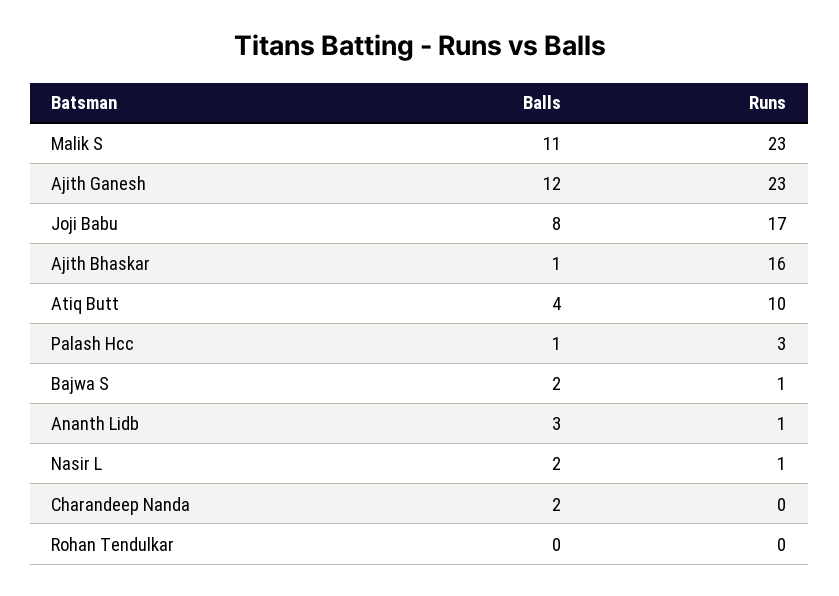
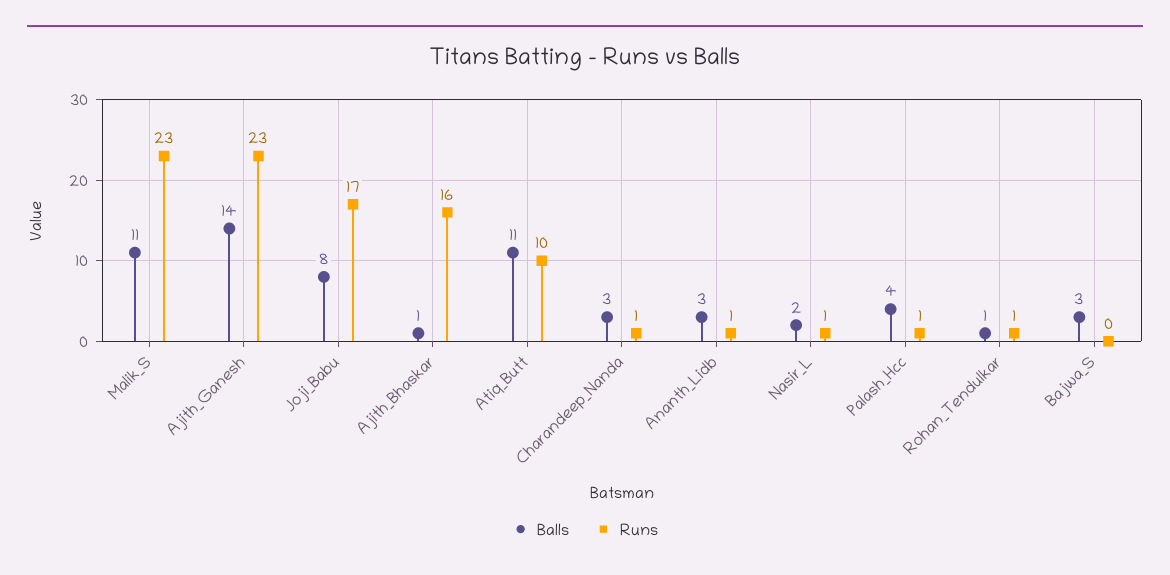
Balls, Ajith Ganesh: 12 -> 14
Balls, Atiq Butt: 4 -> 11
Balls, Palash Hcc: 1 -> 4
Runs, Palash Hcc: 3 -> 1
Balls, Bajwa S: 2 -> 3
Runs, Bajwa S: 1 -> 0
Balls, Charandeep Nanda: 2 -> 3
Runs, Charandeep Nanda: 0 -> 1
Balls, Rohan Tendulkar: 0 -> 1
Runs, Rohan Tendulkar: 0 -> 1

